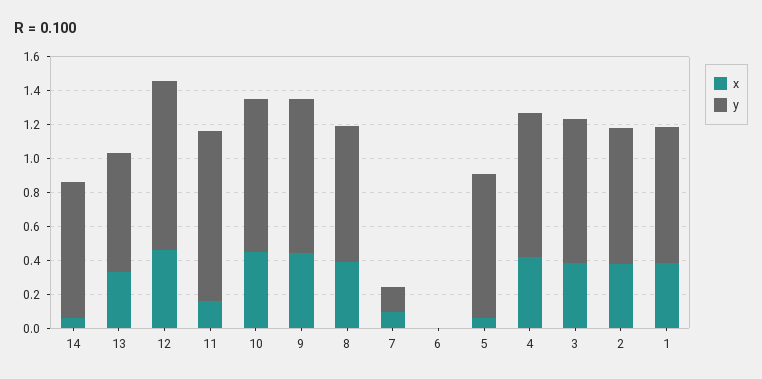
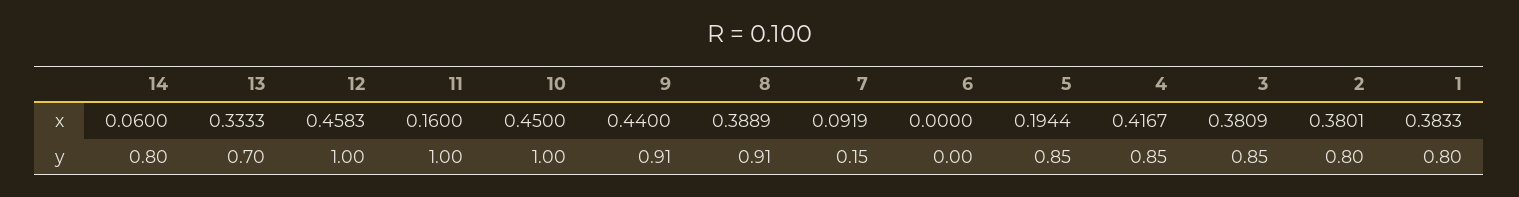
y, 10: 0.9 -> 1
y, 8: 0.8 -> 0.91
x, 5: 0.05 -> 0.1944

